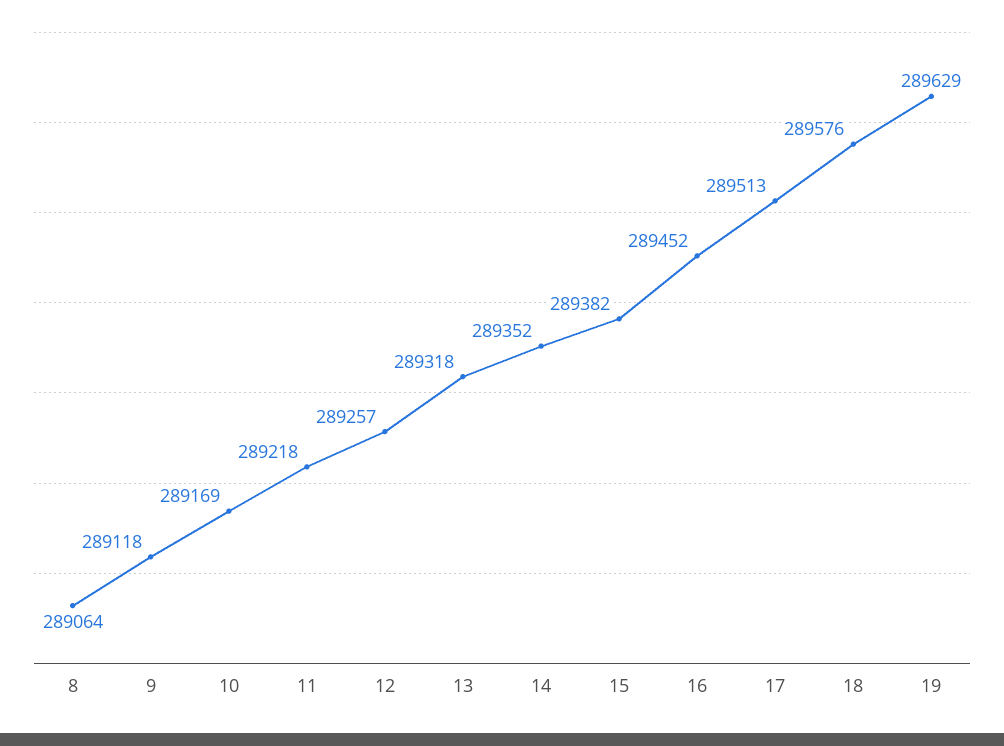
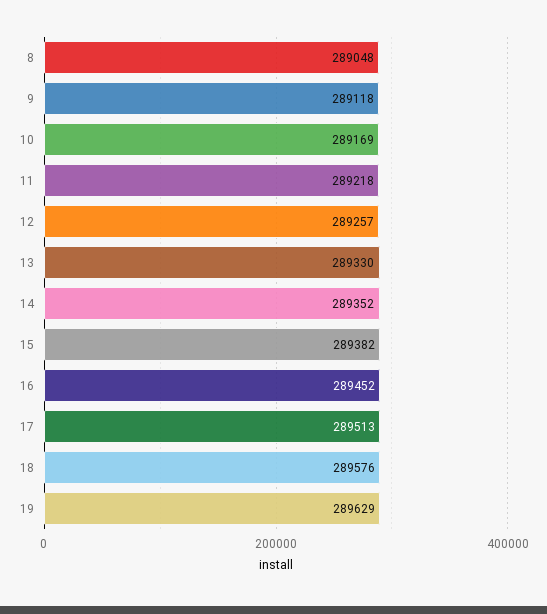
8: 289064 -> 289048
13: 289318 -> 289330

